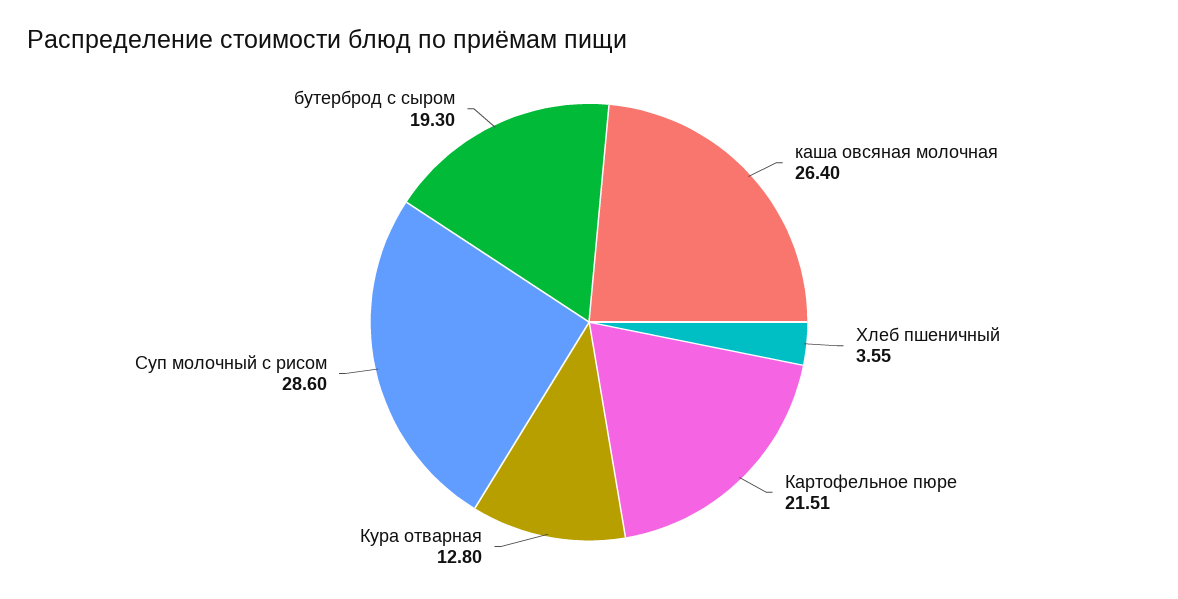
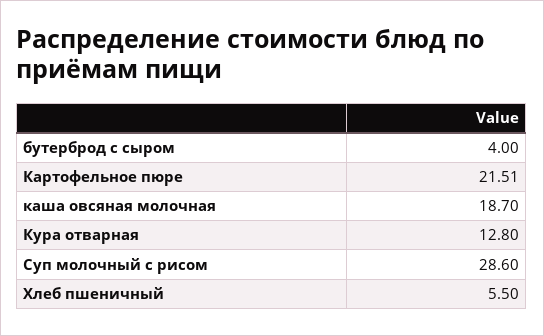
каша овсяная молочная: 26.4 -> 18.7
Хлеб пшеничный: 3.55 -> 5.5
бутерброд с сыром: 19.3 -> 4

